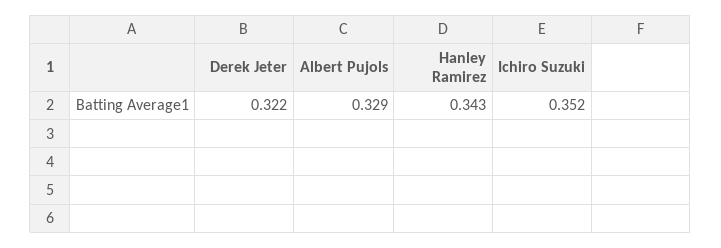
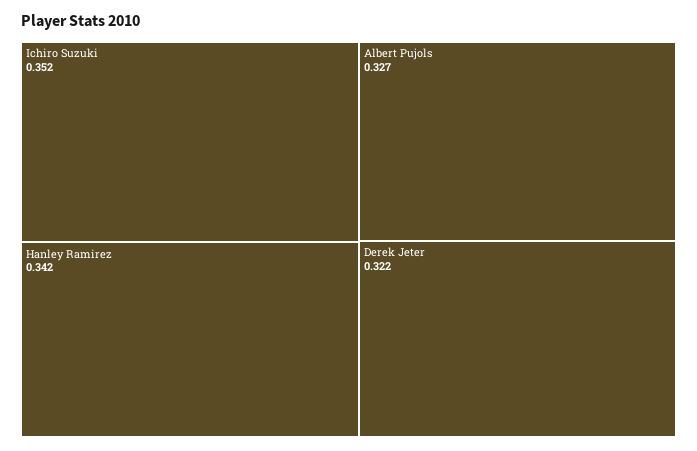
Albert Pujols: 0.329 -> 0.327
Hanley Ramirez: 0.343 -> 0.342

